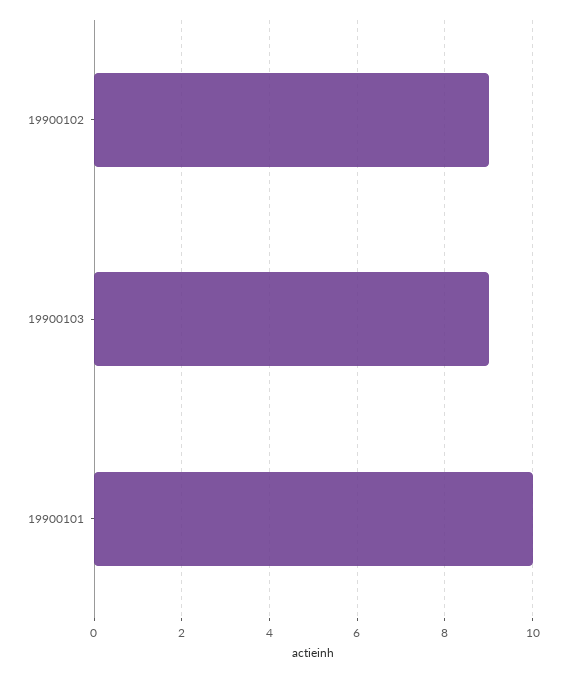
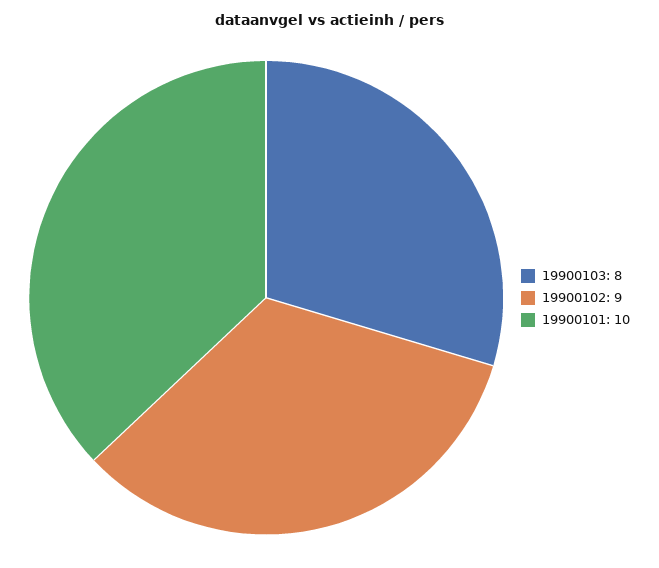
19900103: 9 -> 8

